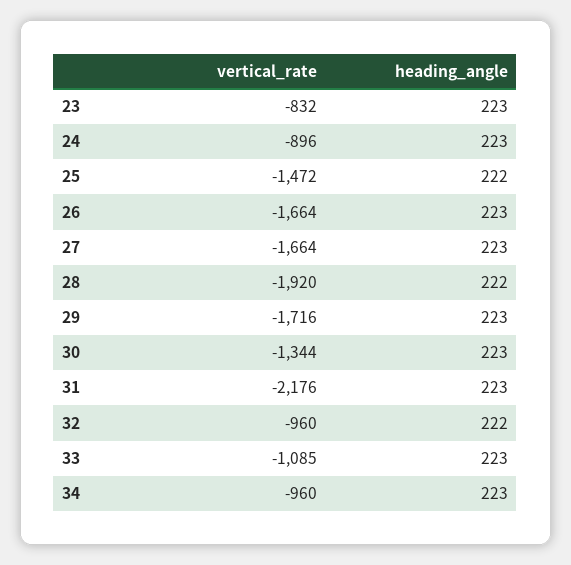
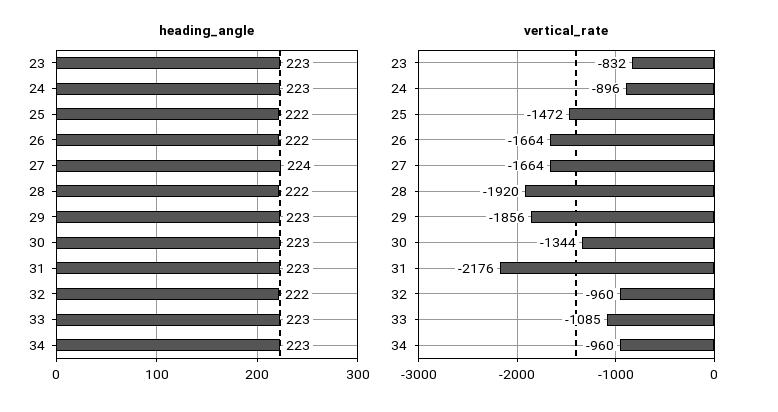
heading_angle, 26: 223 -> 222
heading_angle, 27: 223 -> 224
vertical_rate, 29: -1716 -> -1856

